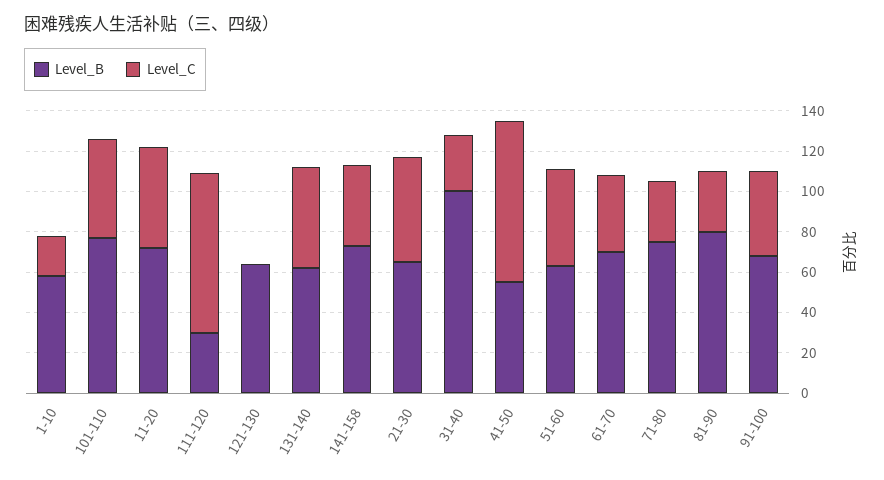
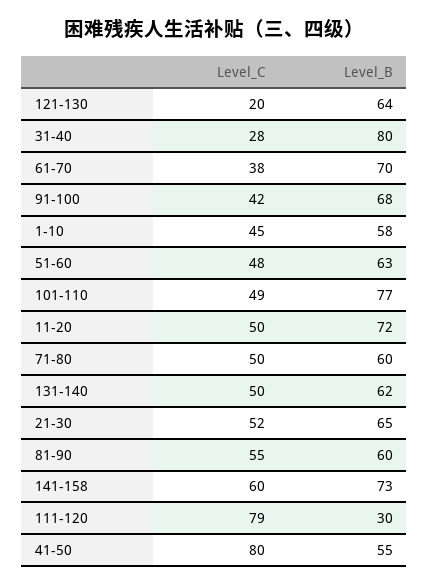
Level_C, 1-10: 20 -> 45
Level_C, 121-130: 0 -> 20
Level_C, 141-158: 40 -> 60
Level_B, 31-40: 100 -> 80
Level_B, 71-80: 75 -> 60
Level_C, 71-80: 30 -> 50
Level_B, 81-90: 80 -> 60
Level_C, 81-90: 30 -> 55

